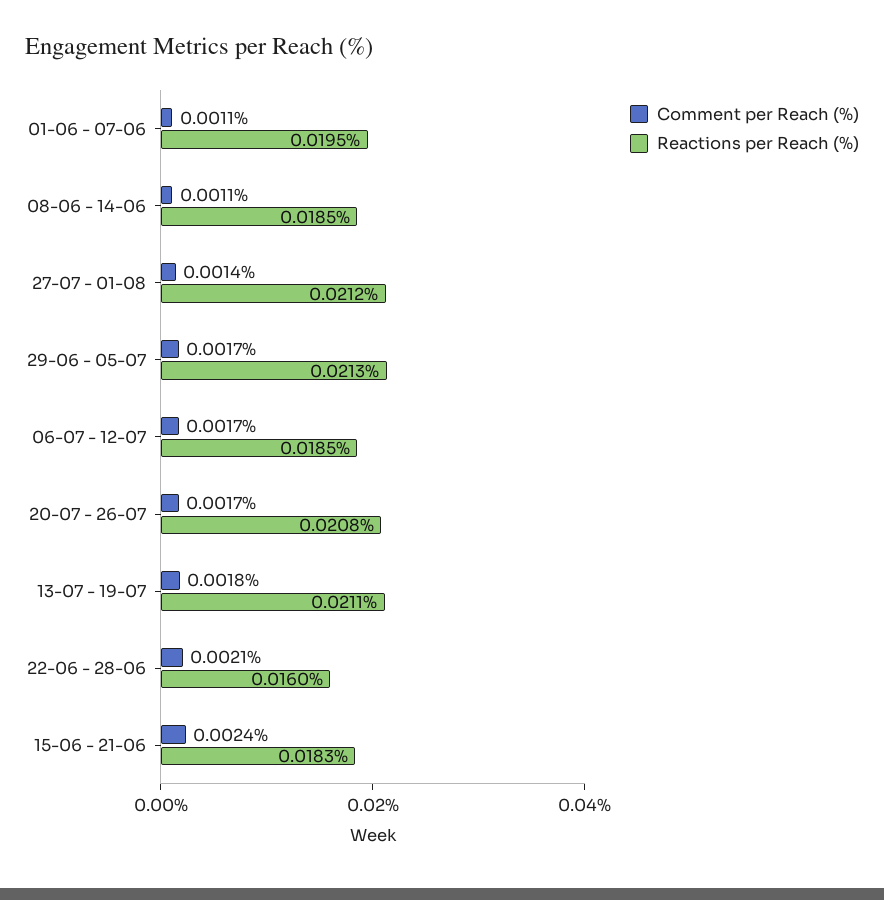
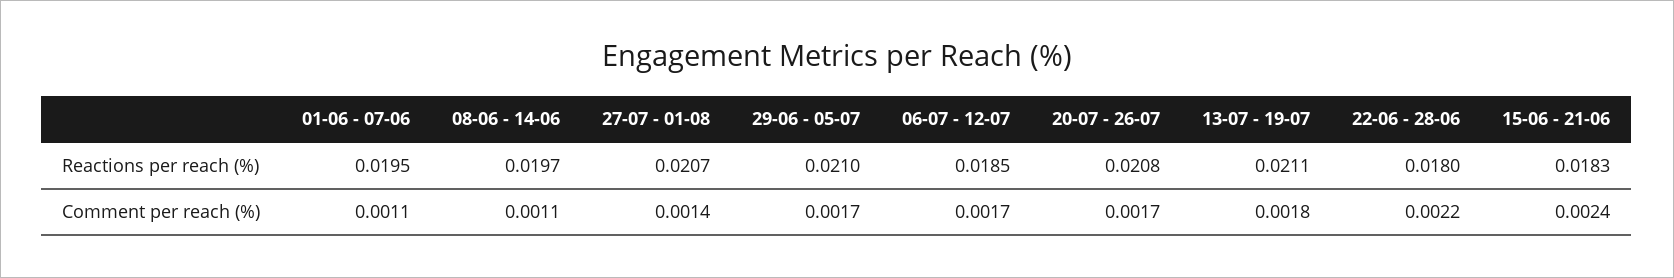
Reactions per Reach (%), 08-06 - 14-06: 0.0185 -> 0.0197
Reactions per Reach (%), 27-07 - 01-08: 0.0212 -> 0.0207
Reactions per Reach (%), 29-06 - 05-07: 0.0213 -> 0.021
Comment per Reach (%), 22-06 - 28-06: 0.0021 -> 0.0022
Reactions per Reach (%), 22-06 - 28-06: 0.016 -> 0.018

